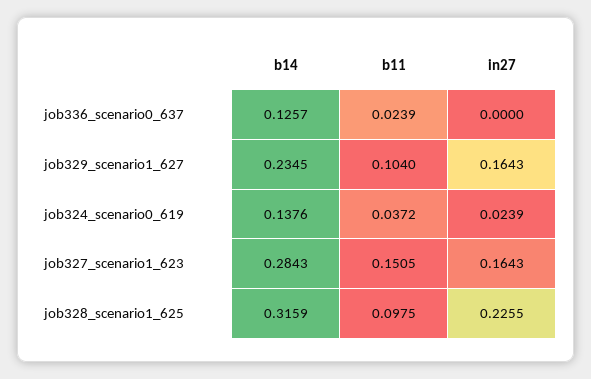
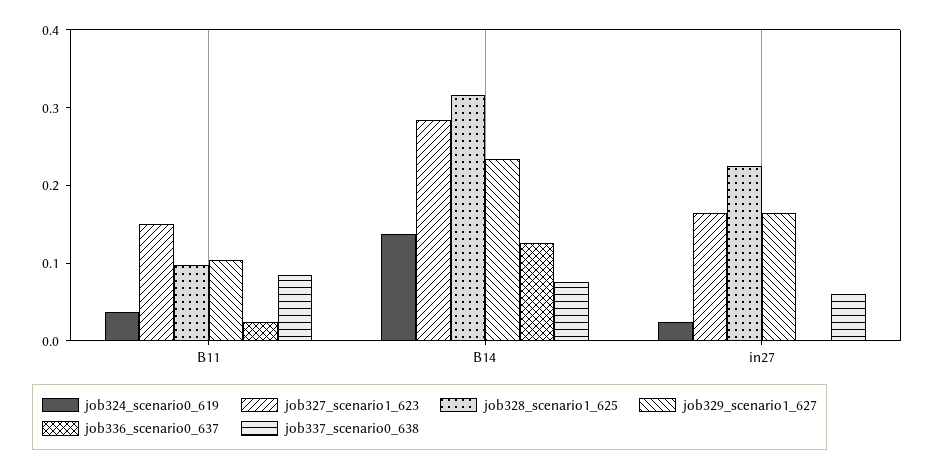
job337_scenario0_638, b11: none -> 0.08
job337_scenario0_638, b14: none -> 0.08
job337_scenario0_638, in27: none -> 0.06

